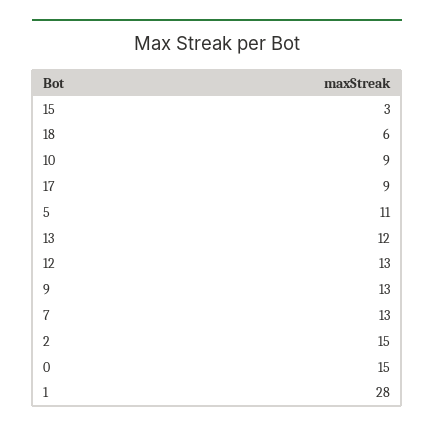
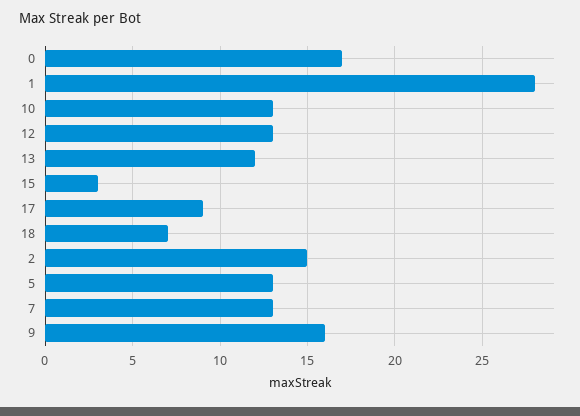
18: 6 -> 7
10: 9 -> 13
5: 11 -> 13
9: 13 -> 16
0: 15 -> 17

